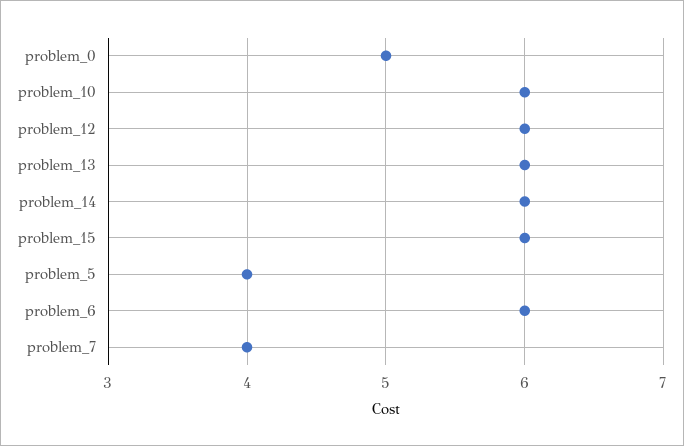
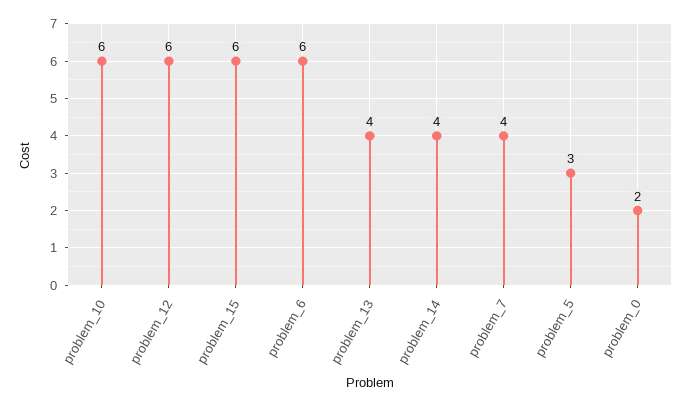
problem_0: 5 -> 2
problem_13: 6 -> 4
problem_14: 6 -> 4
problem_5: 4 -> 3

